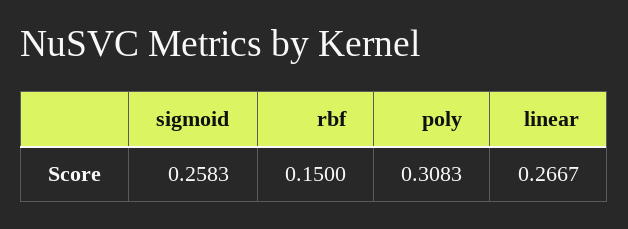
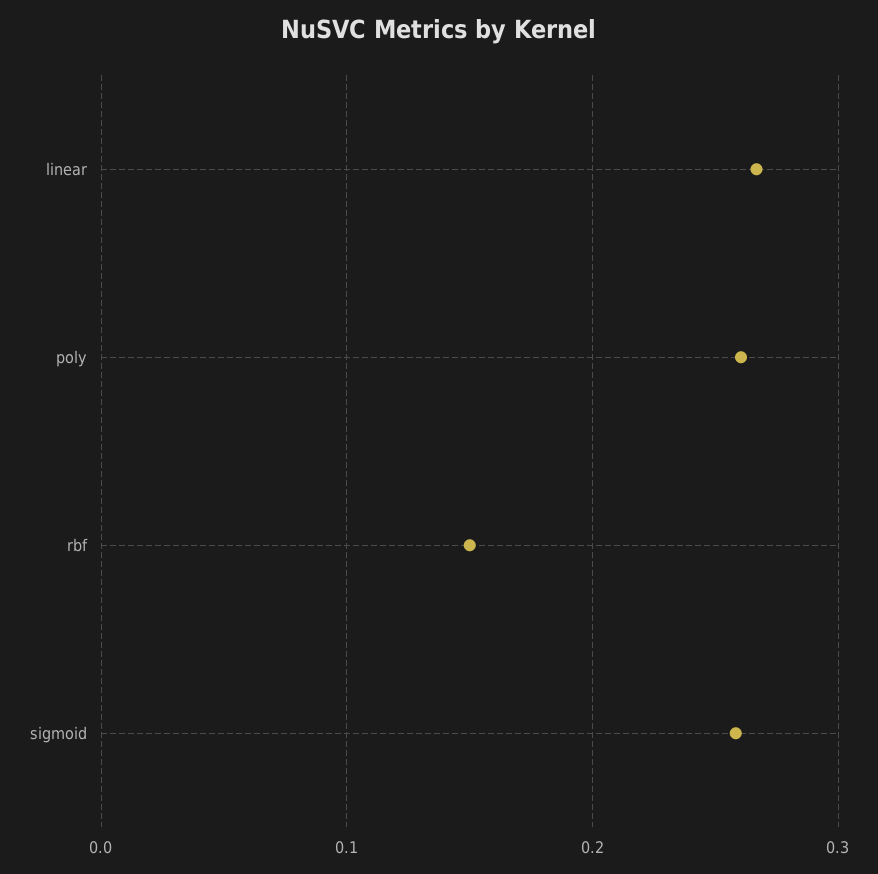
poly: 0.3083 -> 0.26

